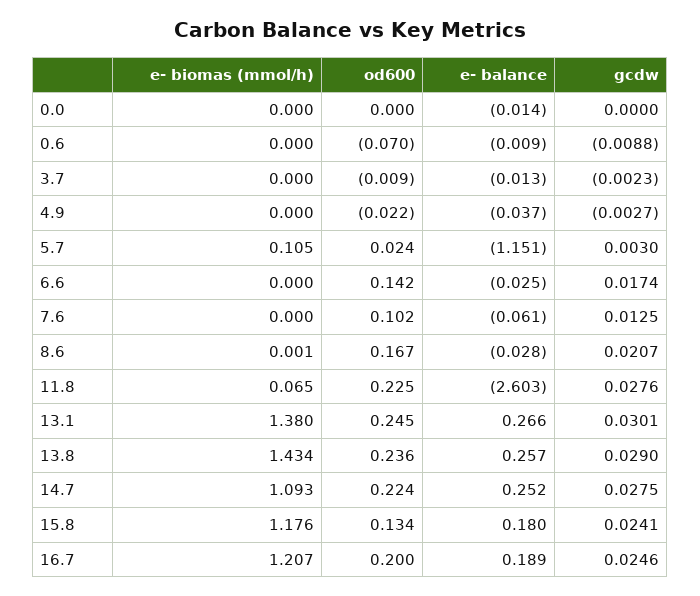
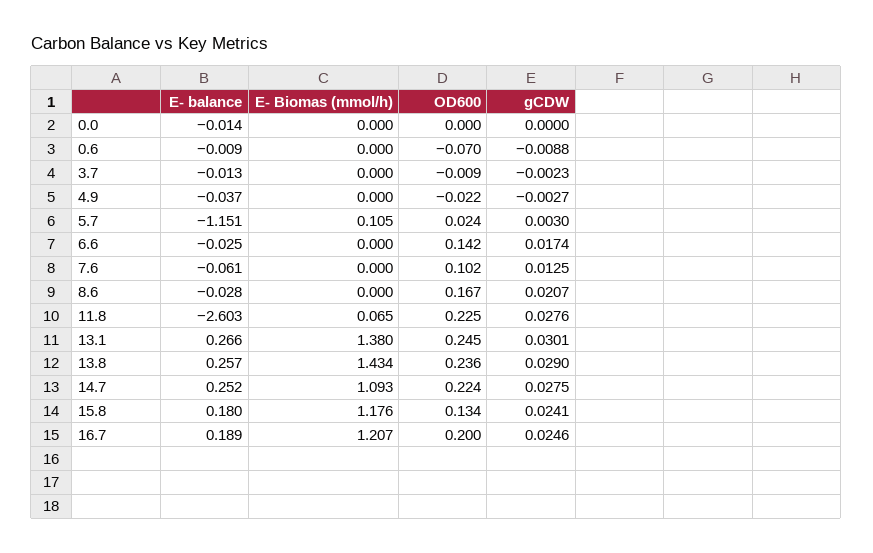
e- biomas (mmol/h), 8.6: 0.001 -> 0

